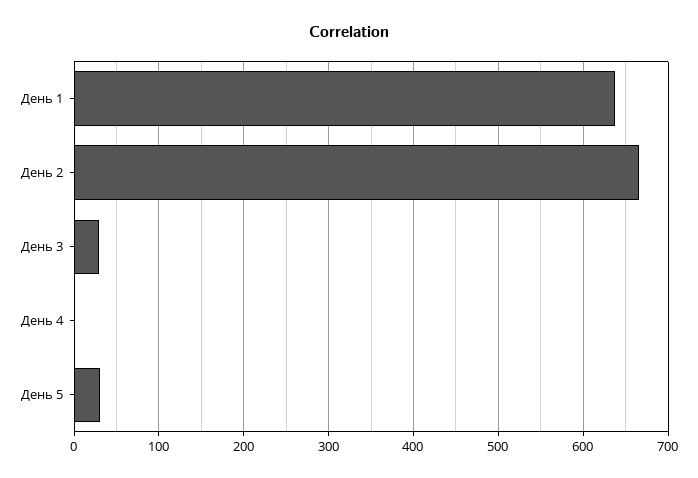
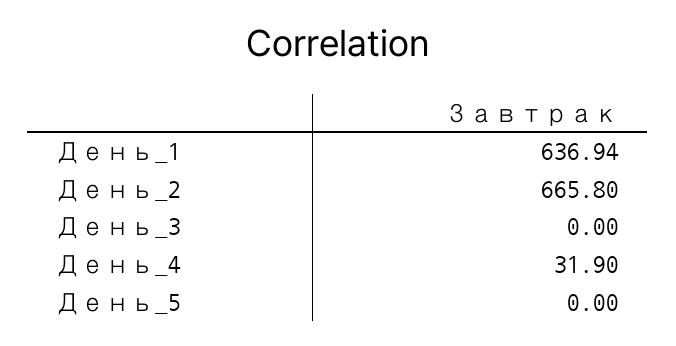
День 3: 30 -> 0
День 4: 0 -> 31.9
День 5: 30 -> 0

